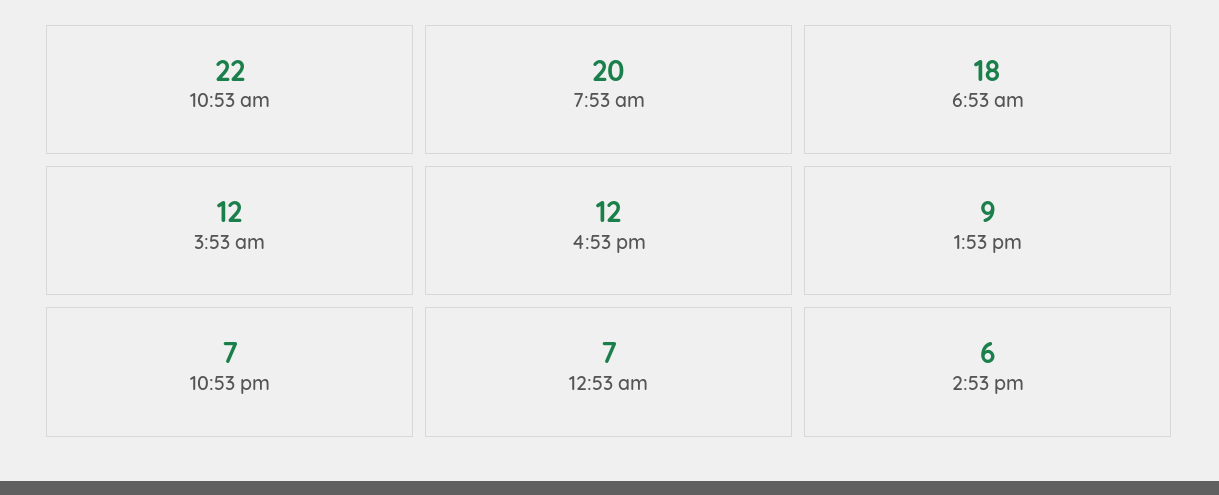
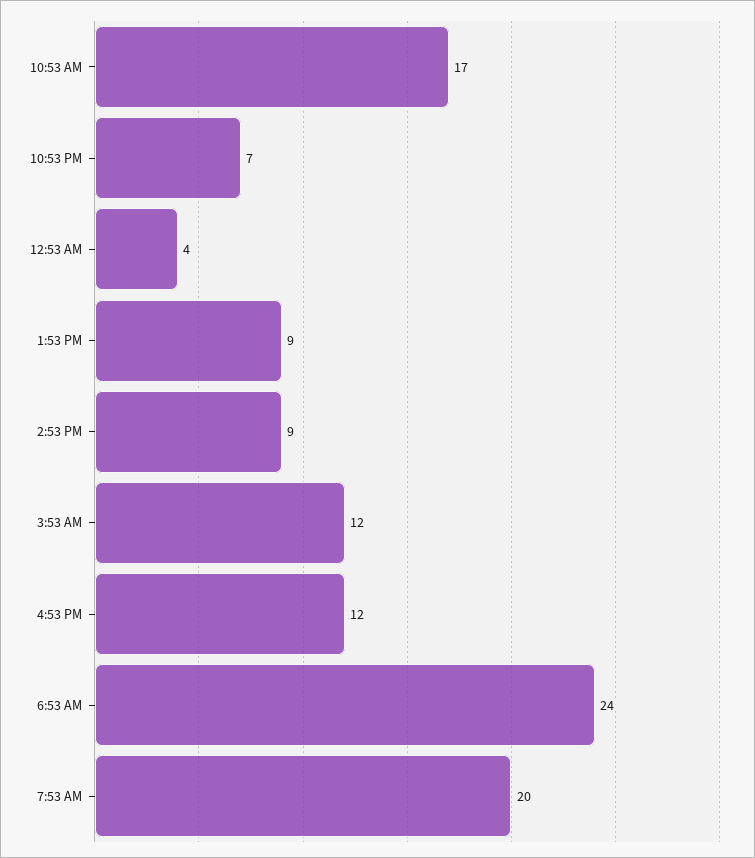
10:53 am: 22 -> 17
6:53 am: 18 -> 24
12:53 am: 7 -> 4
2:53 pm: 6 -> 9

